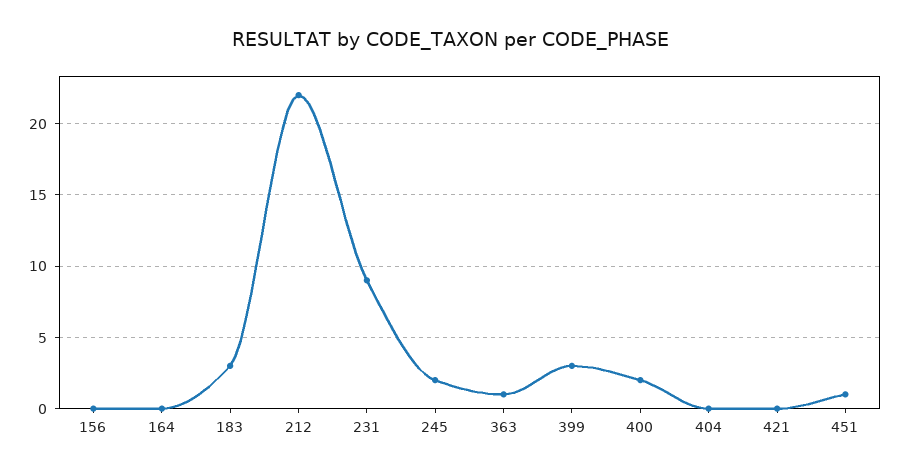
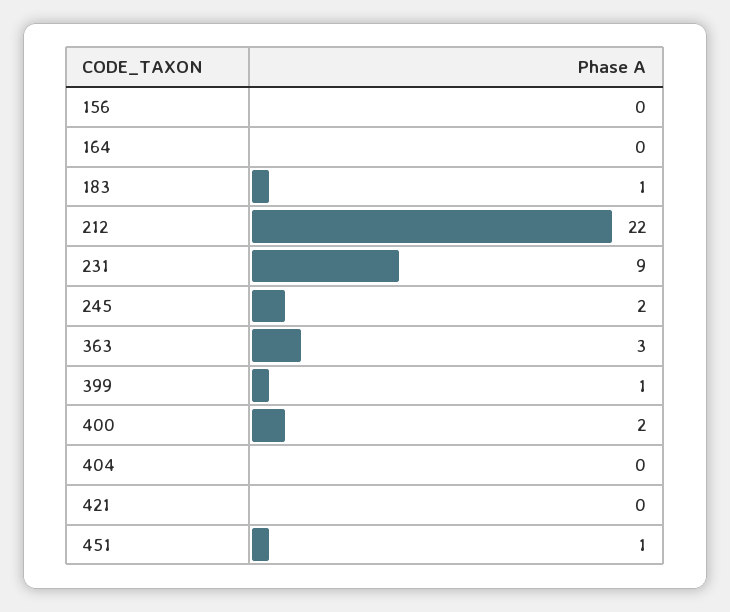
183: 3 -> 1
363: 1 -> 3
399: 3 -> 1

